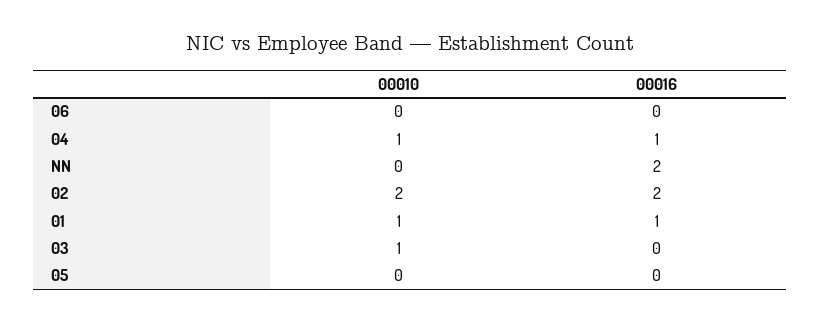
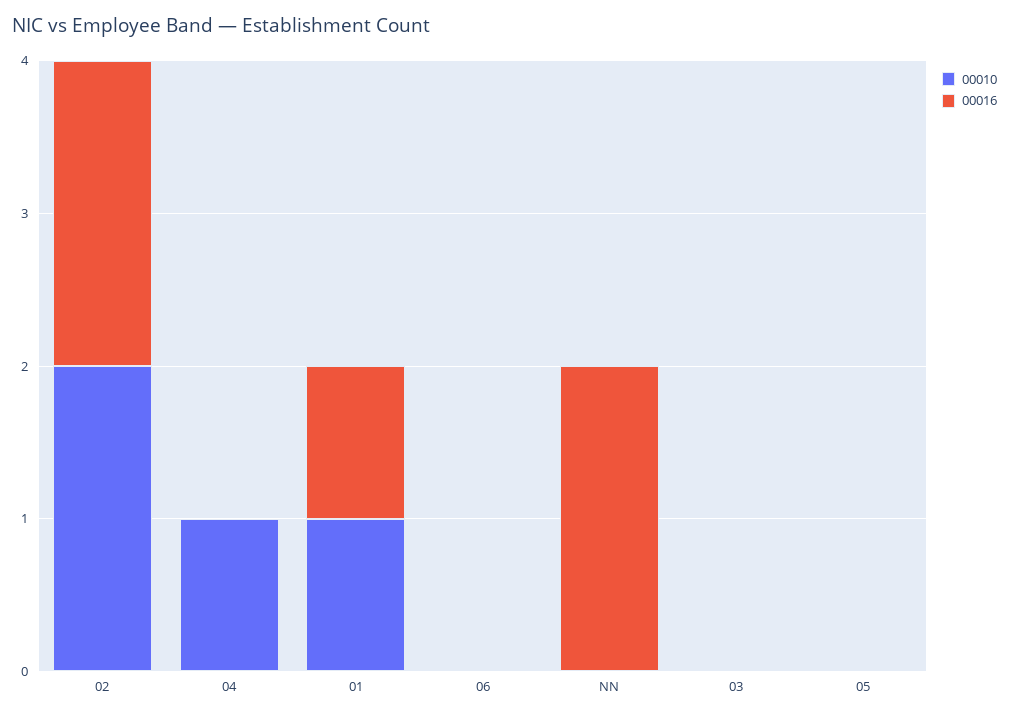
00016, 04: 1 -> 0
00010, 03: 1 -> 0

